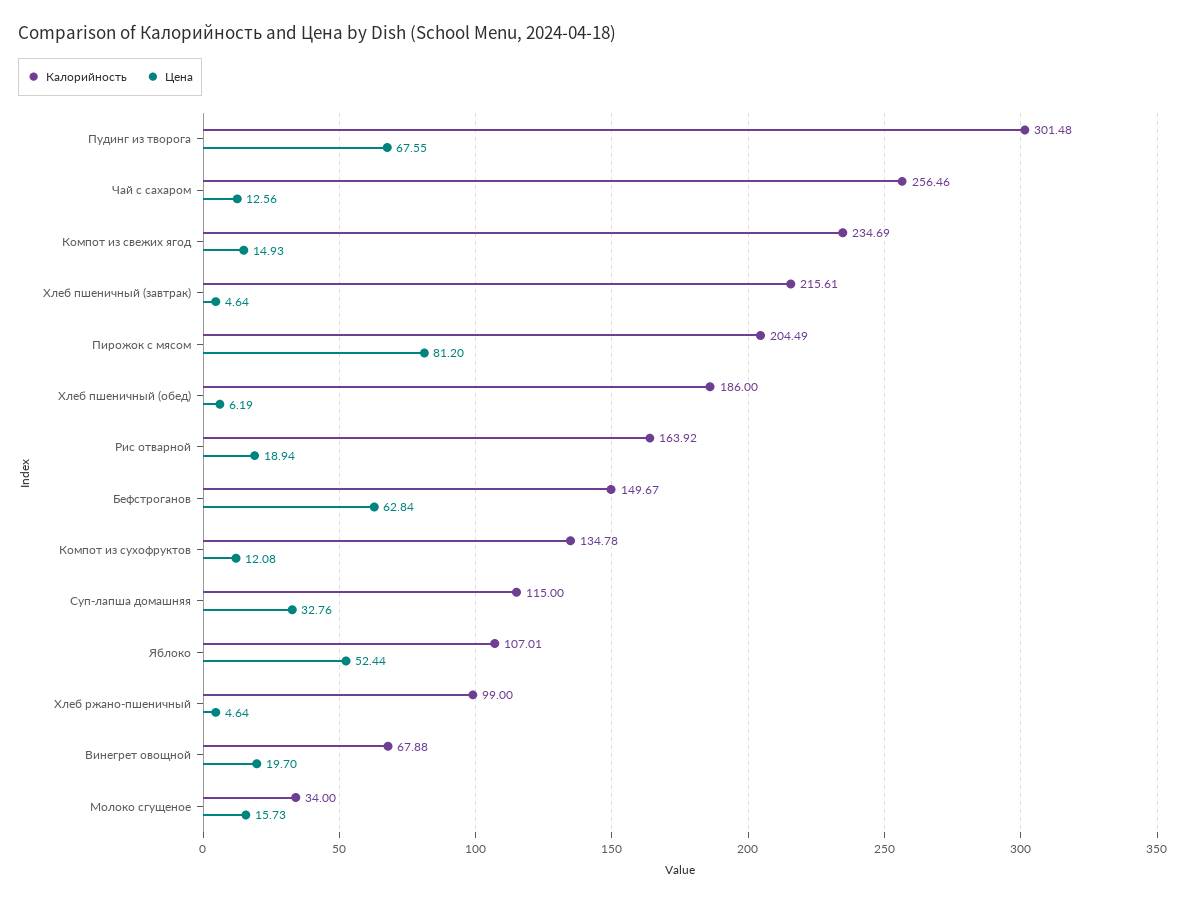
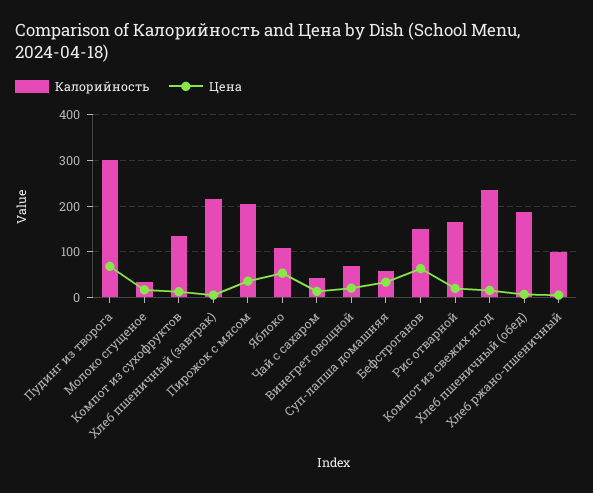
Калорийность, Чай с сахаром: 256.46 -> 40
Цена, Пирожок с мясом: 81.2 -> 40
Калорийность, Суп-лапша домашняя: 115 -> 60

